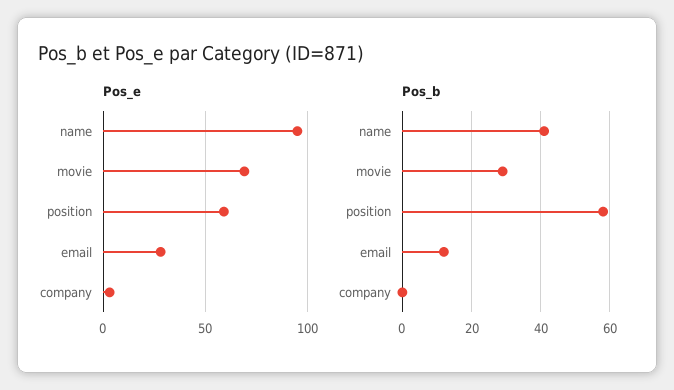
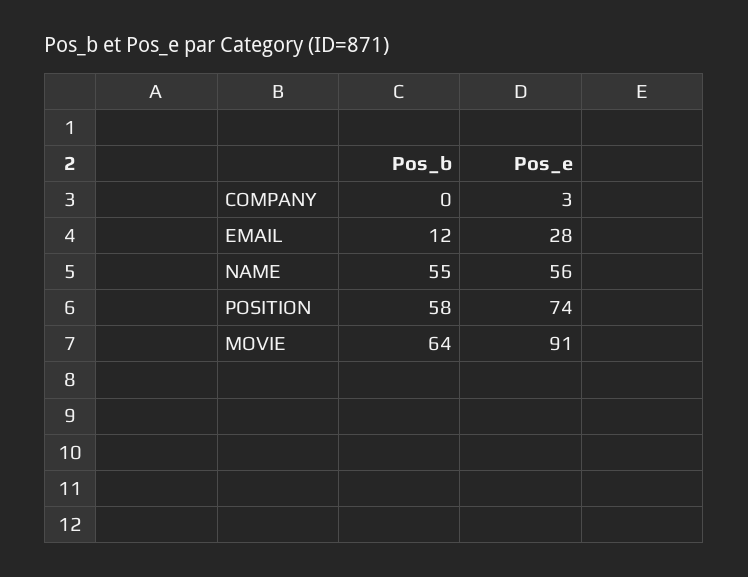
Pos_e, name: 95 -> 56
Pos_e, movie: 70 -> 91
Pos_e, position: 60 -> 74
Pos_b, name: 40 -> 55
Pos_b, movie: 30 -> 64

